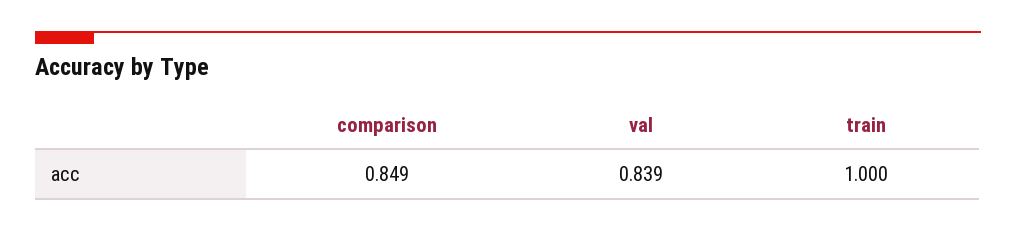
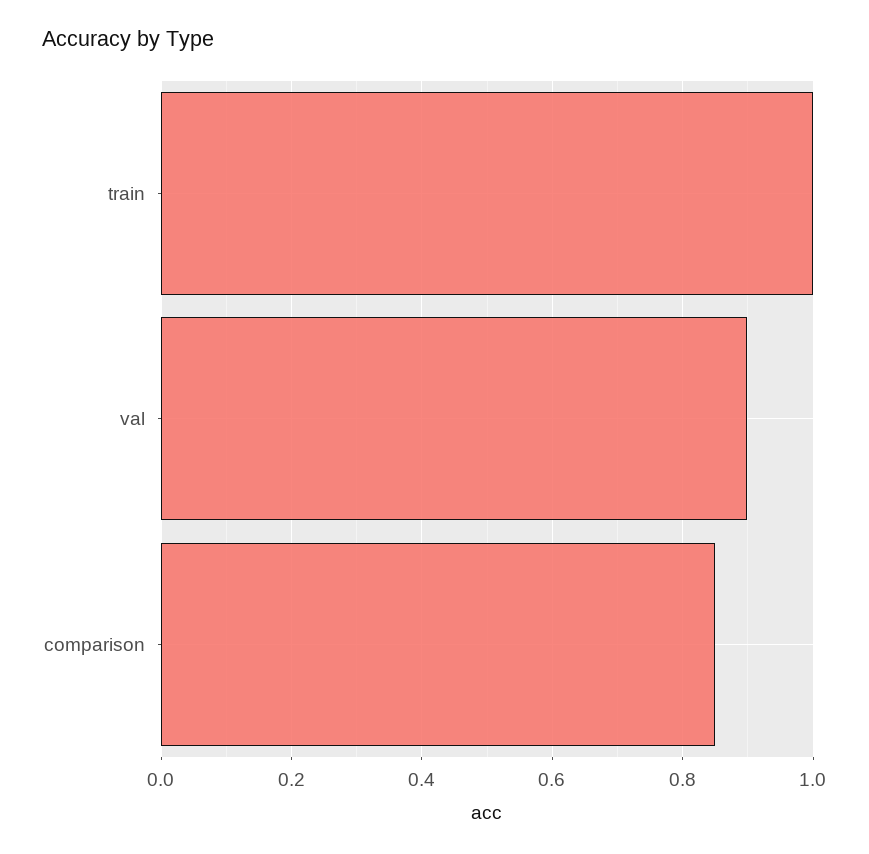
val: 0.839 -> 0.9

